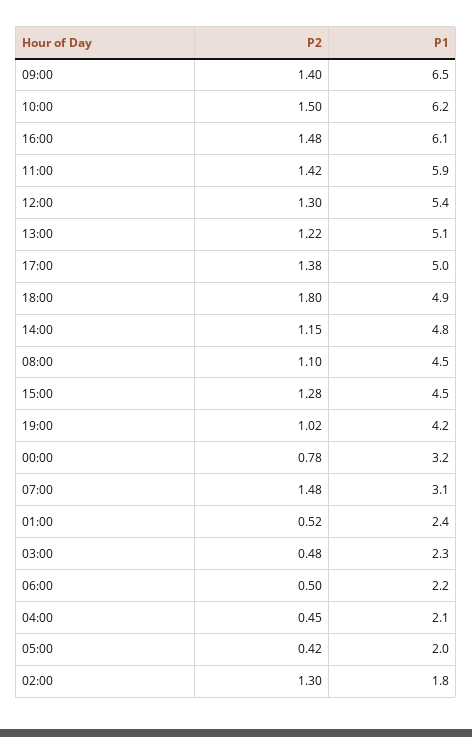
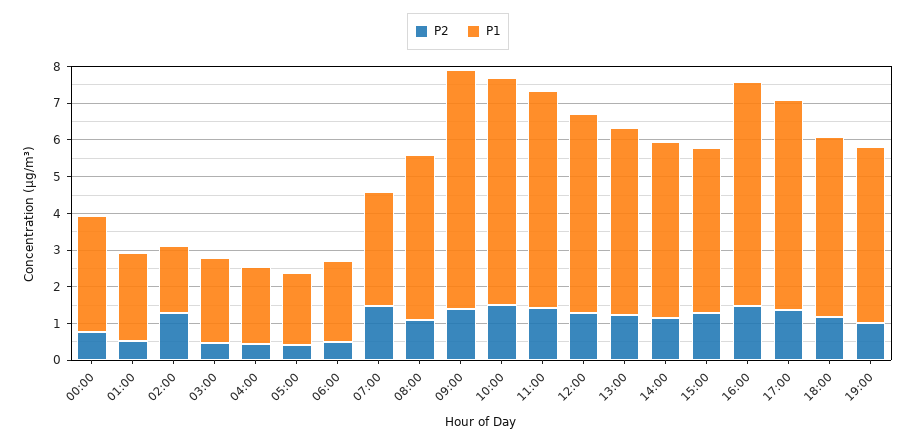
P1, 17:00: 5 -> 5.75
P2, 18:00: 1.8 -> 1.25
P1, 19:00: 4.2 -> 4.75

